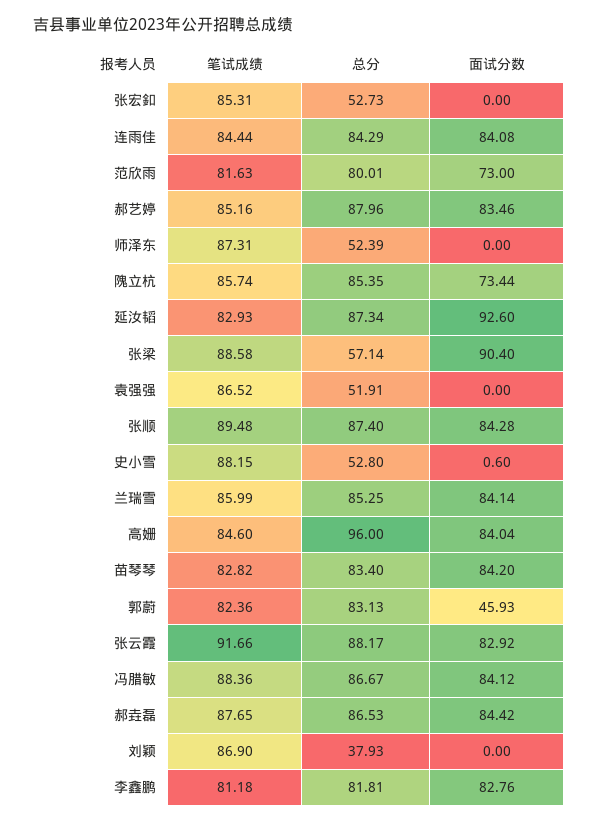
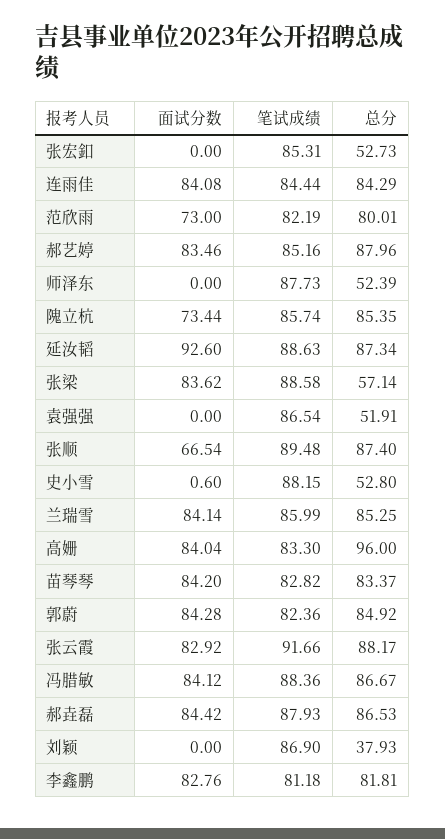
笔试成绩, 范欣雨: 81.63 -> 82.19
笔试成绩, 师泽东: 87.31 -> 87.73
笔试成绩, 延汝韬: 82.93 -> 88.63
面试分数, 张梁: 90.4 -> 83.62
笔试成绩, 袁强强: 86.52 -> 86.54
面试分数, 张顺: 84.28 -> 66.54
笔试成绩, 高姗: 84.6 -> 83.3
总分, 苗琴琴: 83.4 -> 83.37
总分, 郭蔚: 83.13 -> 84.92
面试分数, 郭蔚: 45.93 -> 84.28
笔试成绩, 郝垚磊: 87.65 -> 87.93

